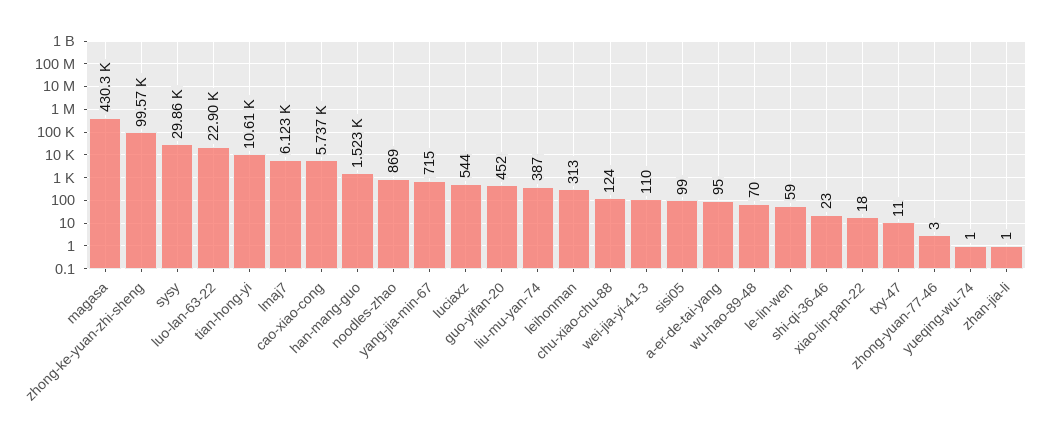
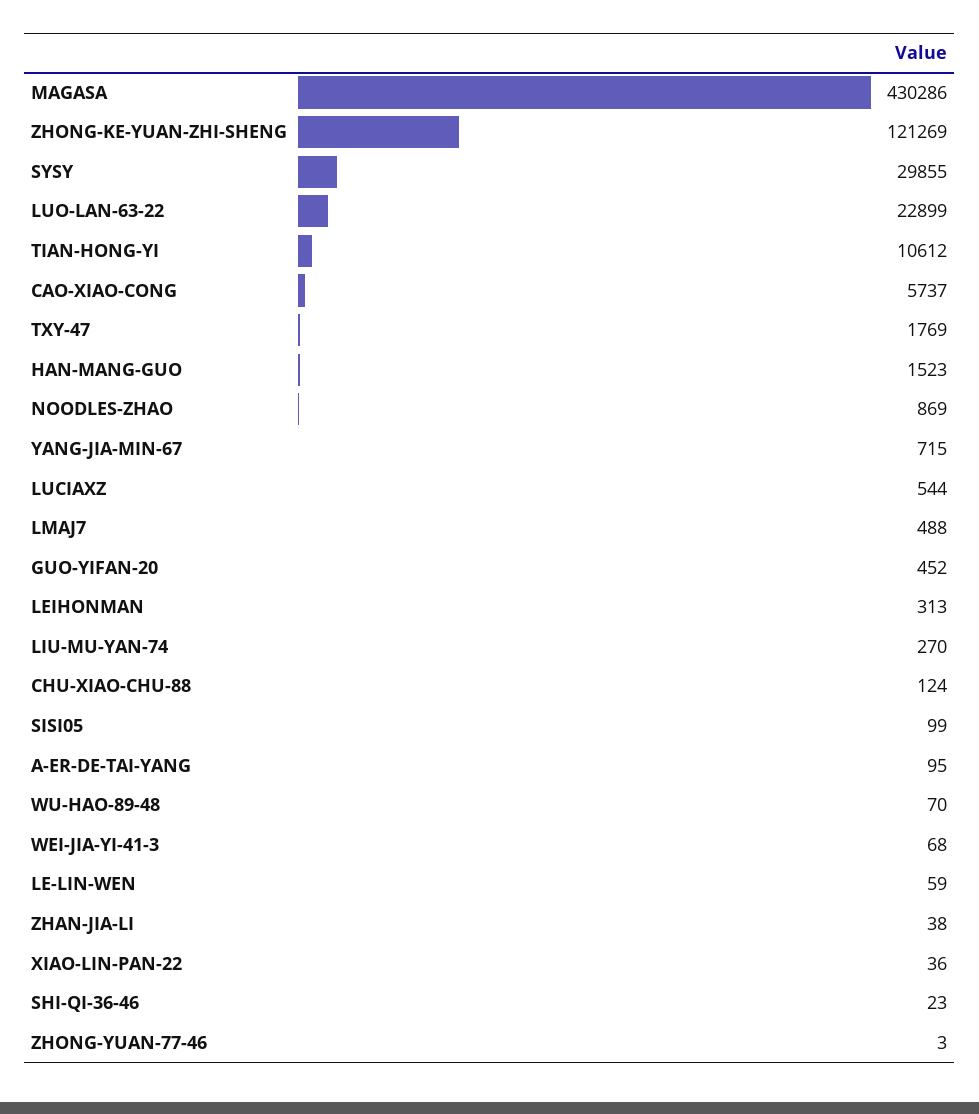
zhong-ke-yuan-zhi-sheng: 99570 -> 121269
lmaj7: 6123 -> 488
liu-mu-yan-74: 387 -> 270
wei-jia-yi-41-3: 110 -> 68
xiao-lin-pan-22: 18 -> 36
txy-47: 11 -> 1769
yueqing-wu-74: 1 -> none
zhan-jia-li: 1 -> 38

